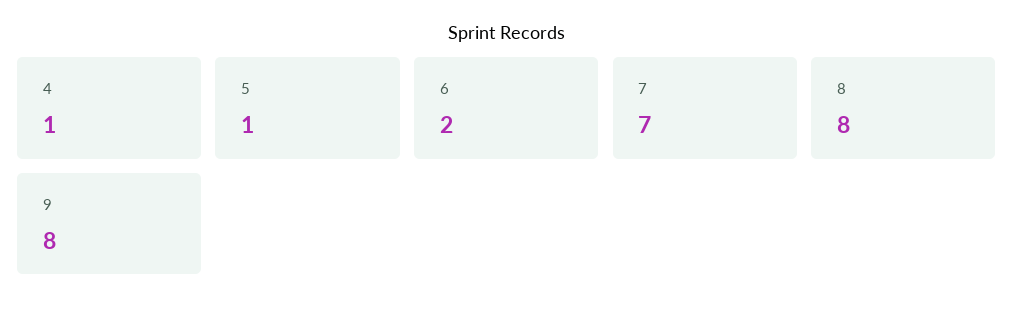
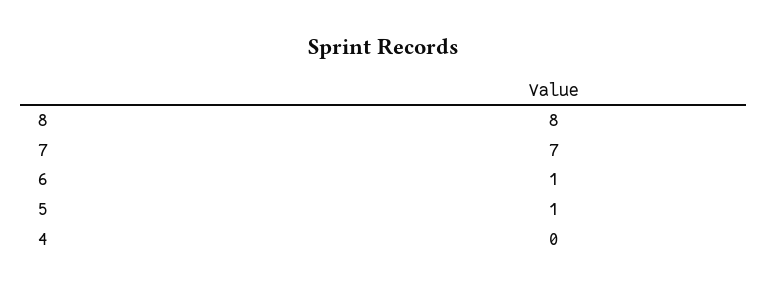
4: 1 -> 0
6: 2 -> 1
9: 8 -> none

